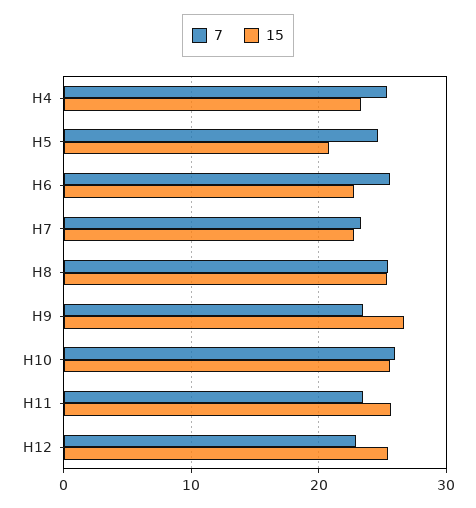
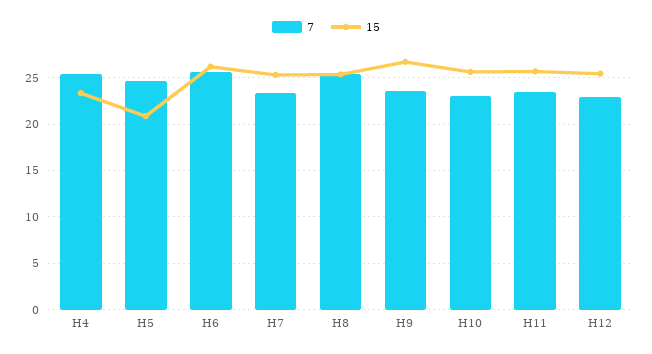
15, H6: 23 -> 26
15, H7: 23 -> 25
7, H10: 26 -> 23

